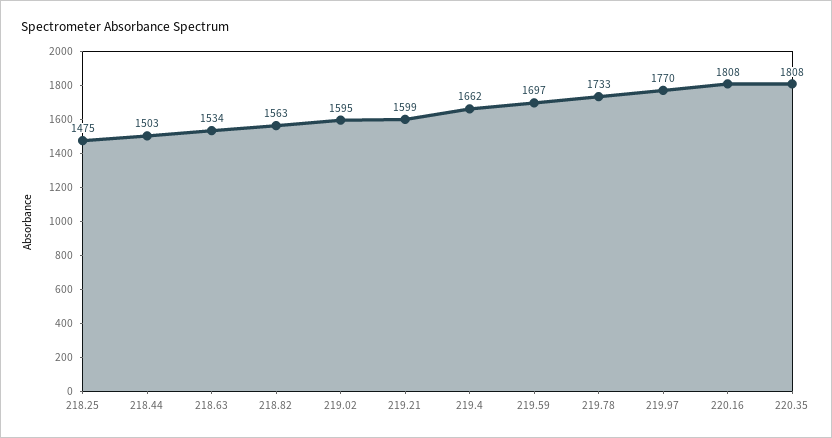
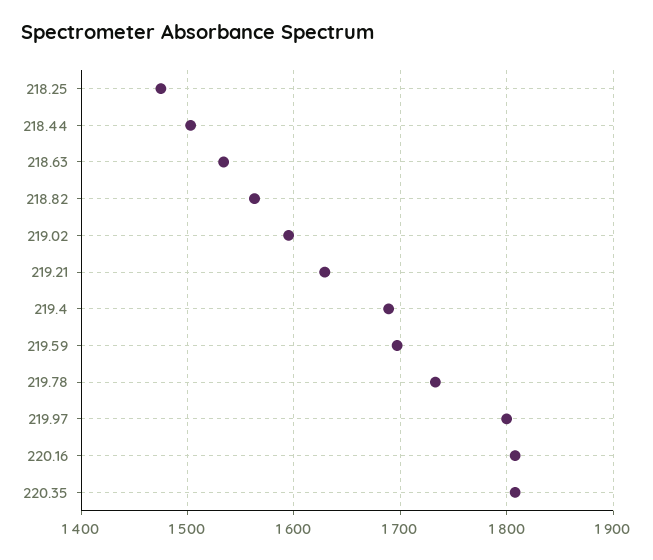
219.21: 1599 -> 1630
219.4: 1662 -> 1690
219.97: 1770 -> 1800

